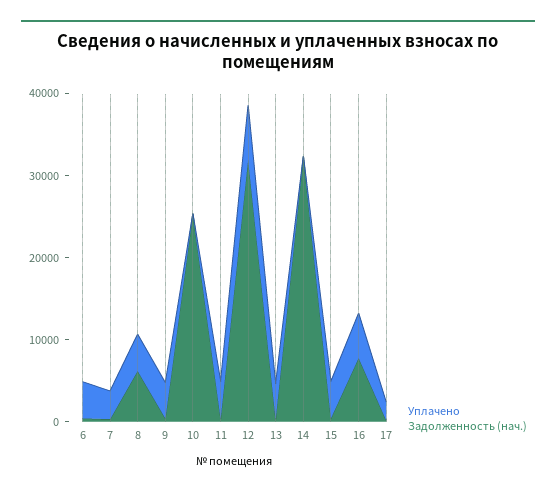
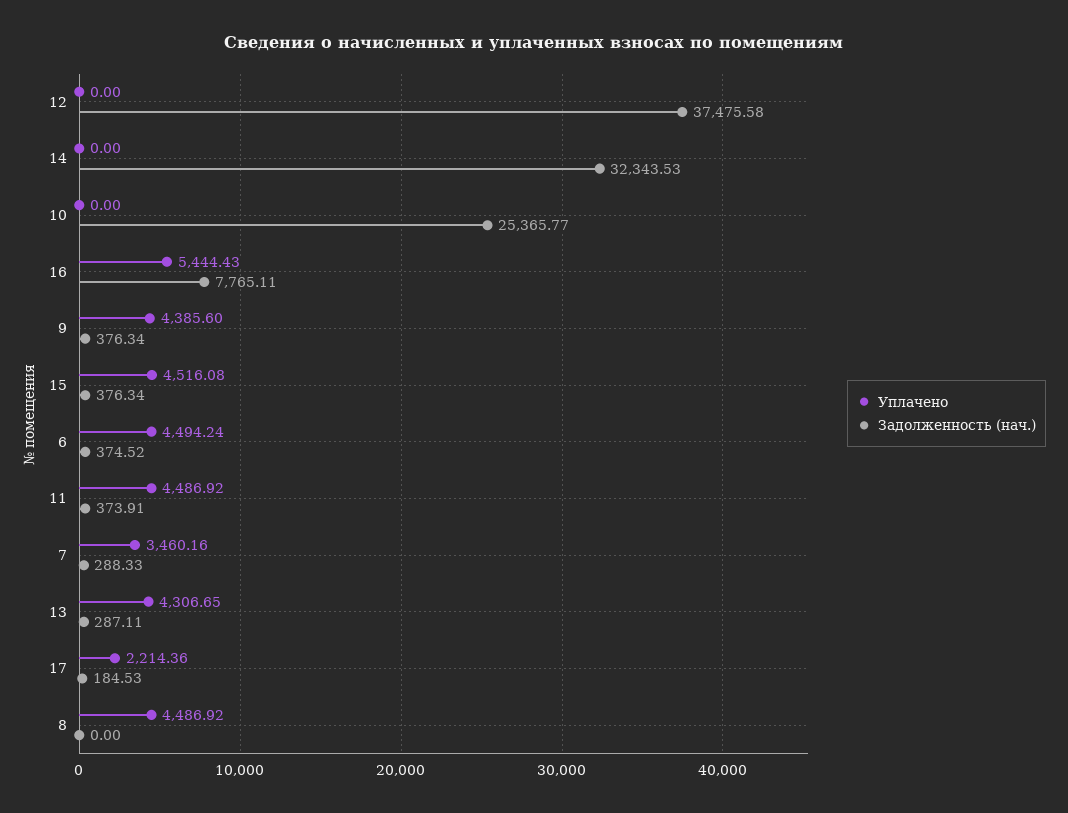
Задолженность (нач.), 8: 6000 -> 0
Уплачено, 12: 6000 -> 0
Задолженность (нач.), 12: 32000 -> 37475.58

